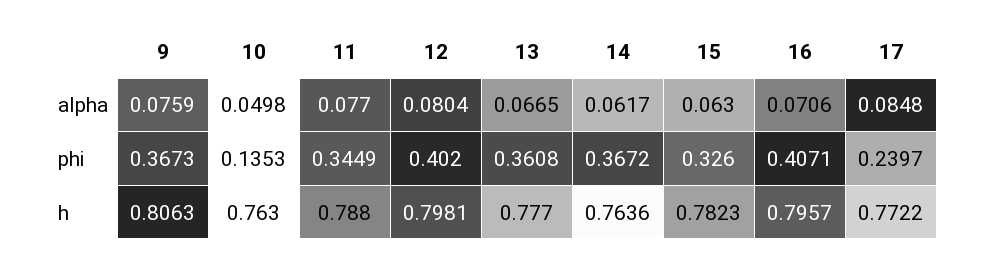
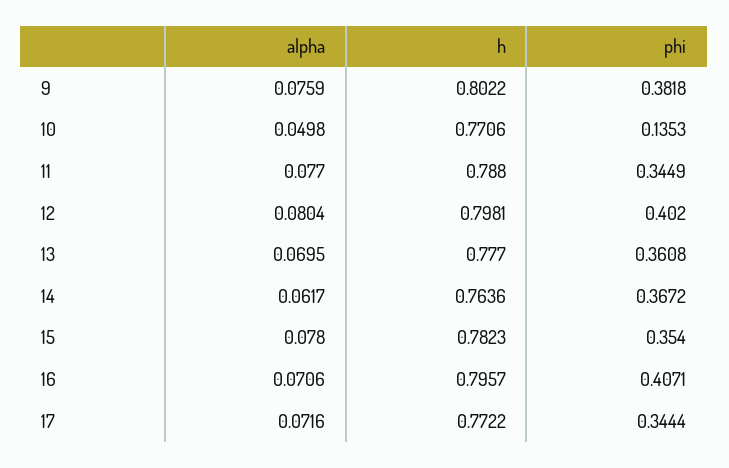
13, alpha: 0.0665 -> 0.0695
15, alpha: 0.063 -> 0.078
17, alpha: 0.0848 -> 0.0716
9, phi: 0.3673 -> 0.3818
15, phi: 0.326 -> 0.354
17, phi: 0.2397 -> 0.3444
9, h: 0.8063 -> 0.8022
10, h: 0.763 -> 0.7706

